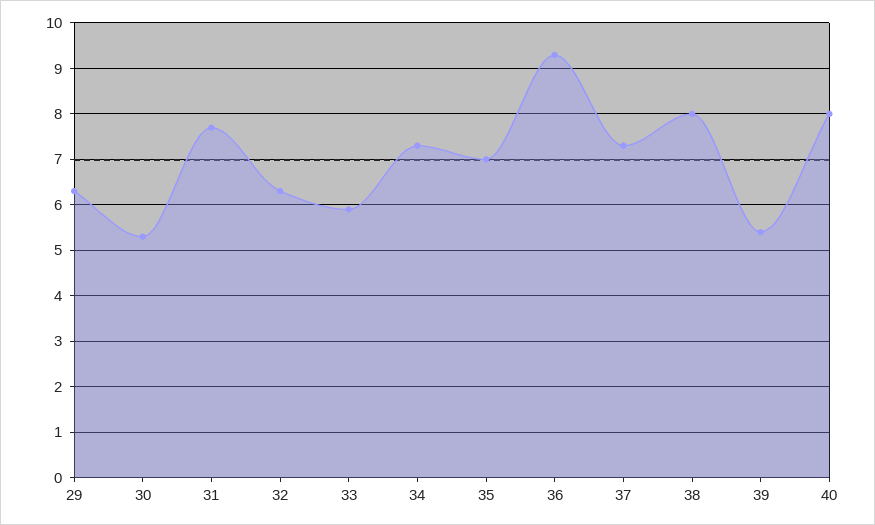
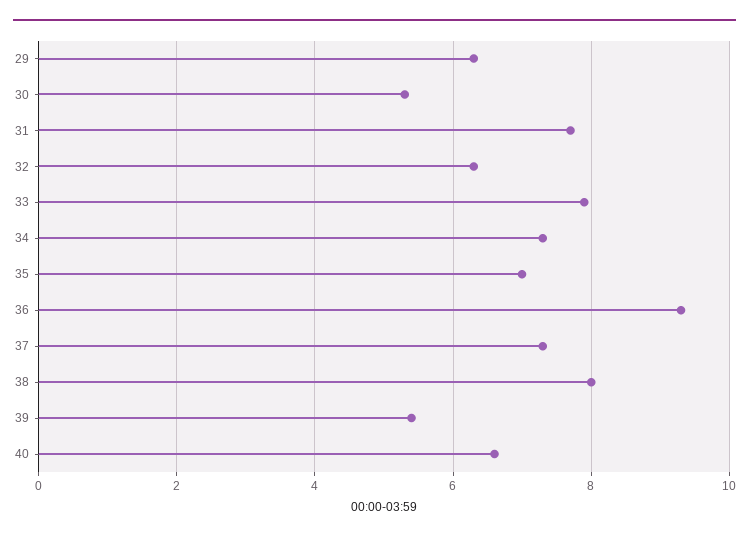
33: 6 -> 8
40: 8 -> 6.5

